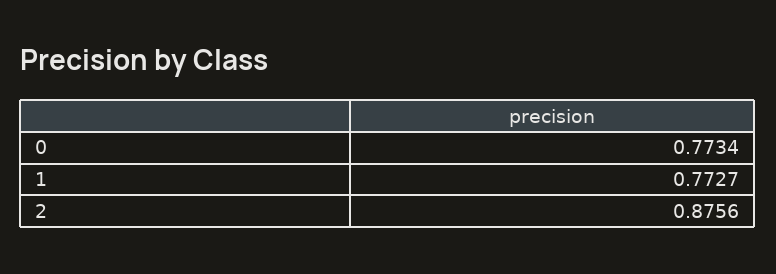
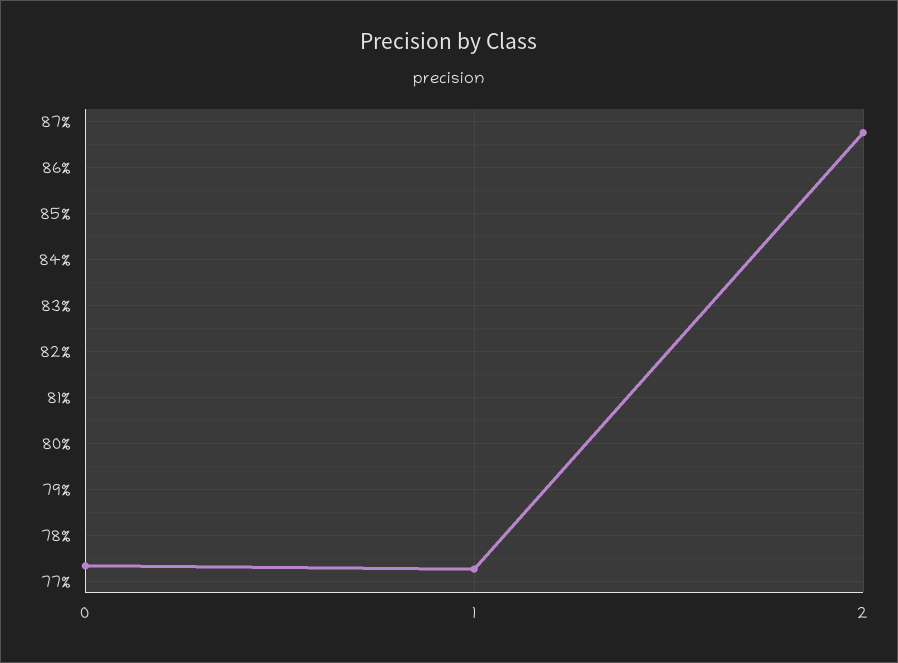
2: 0.8756 -> 0.868

